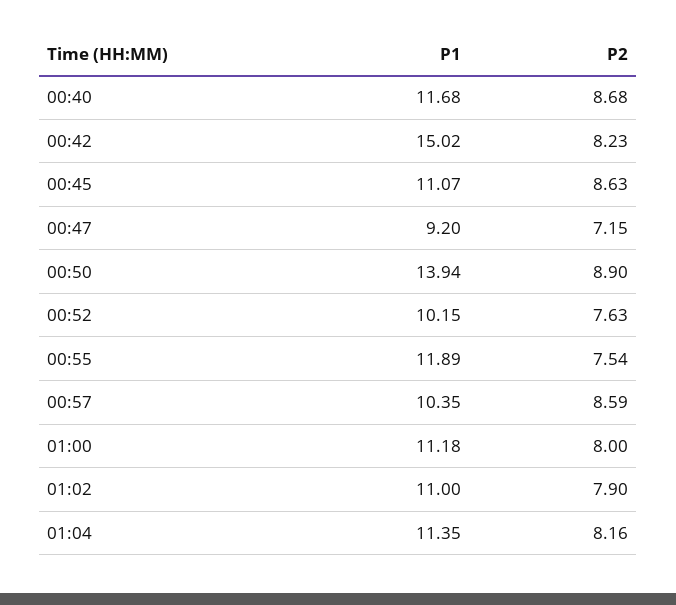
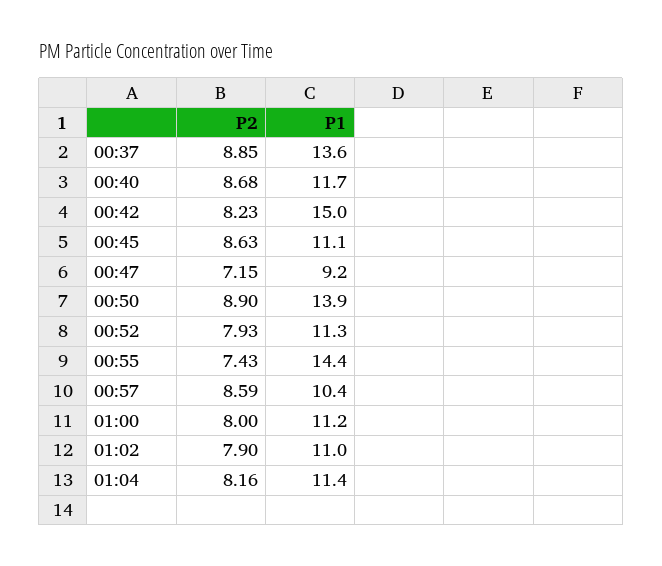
P1, 00:52: 10.15 -> 11.3
P2, 00:52: 7.63 -> 7.93
P1, 00:55: 11.89 -> 14.4
P2, 00:55: 7.54 -> 7.43
P2, 00:37: none -> 8.85
P1, 00:37: none -> 13.6

